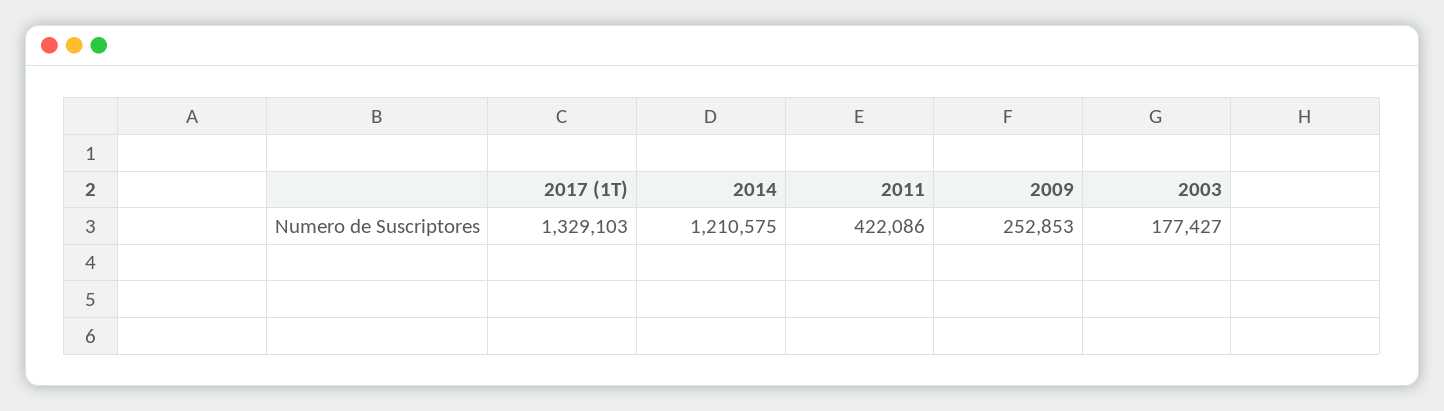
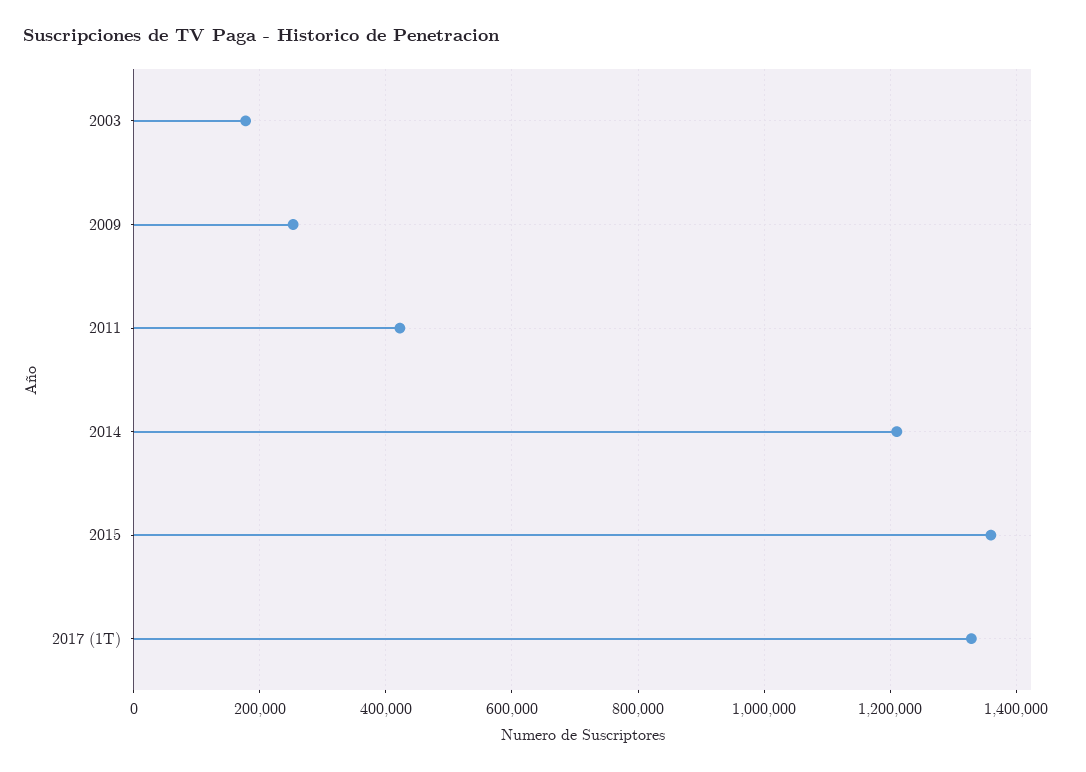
2015: none -> 1360000

